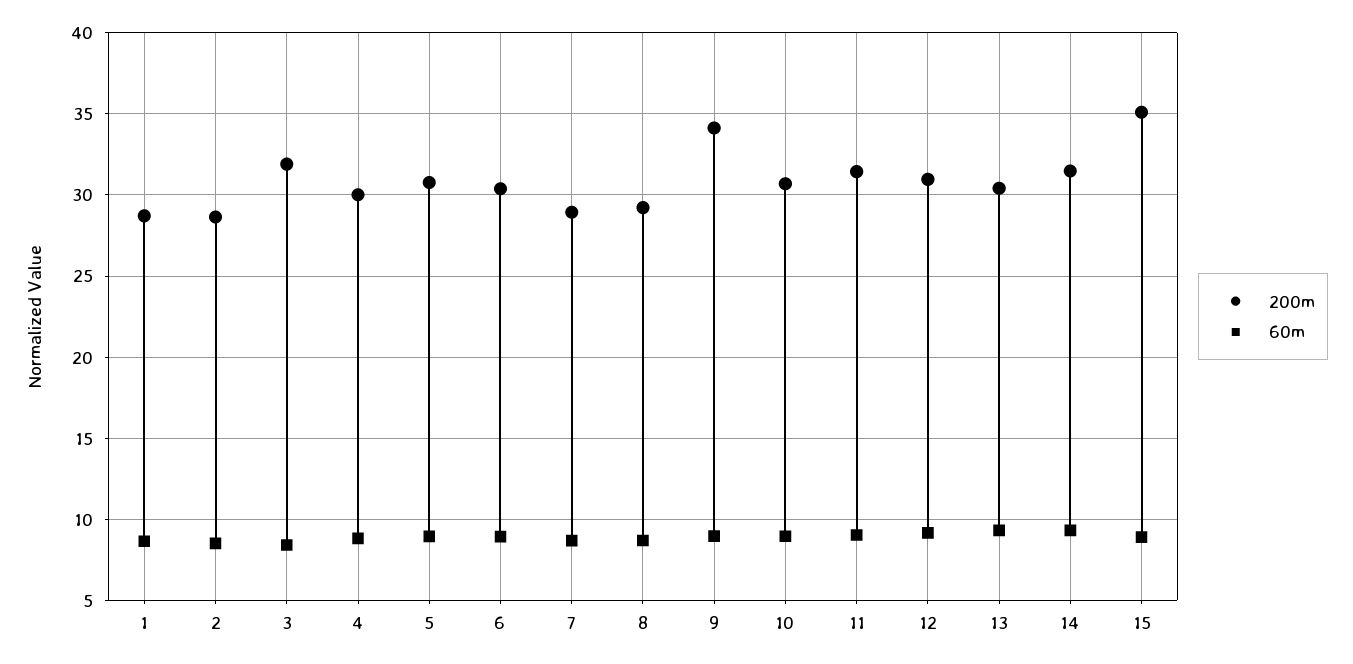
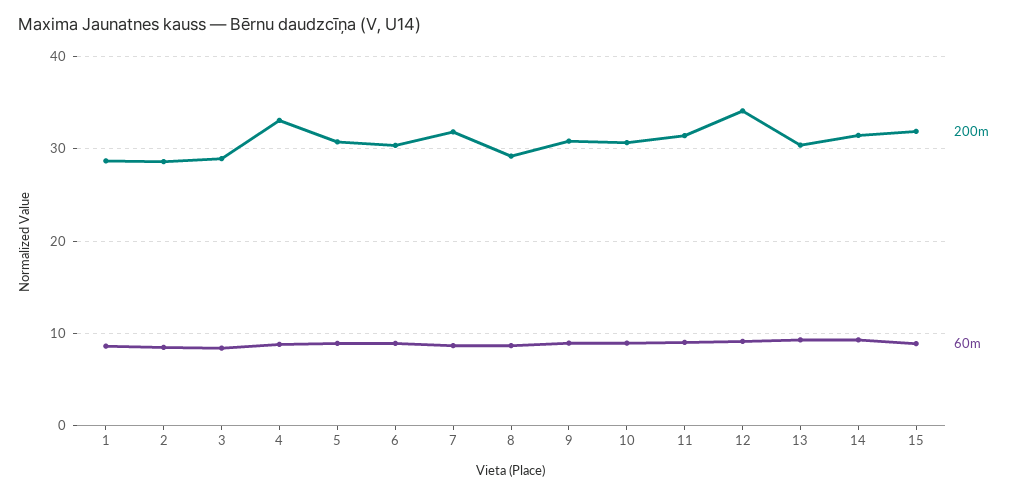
200m, 3: 32 -> 29
200m, 4: 30 -> 33
200m, 7: 29 -> 32
200m, 9: 34 -> 31
200m, 12: 31 -> 34
200m, 15: 35 -> 32

